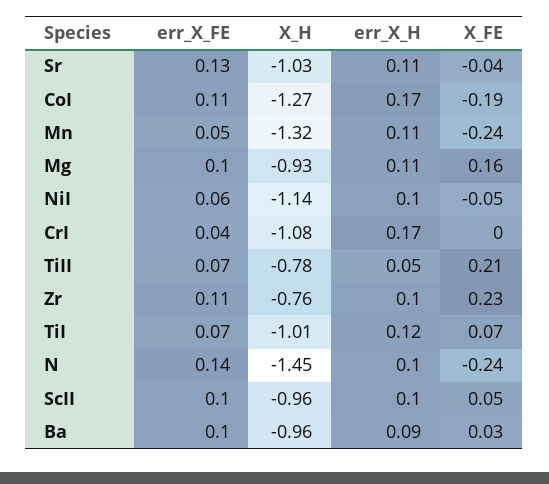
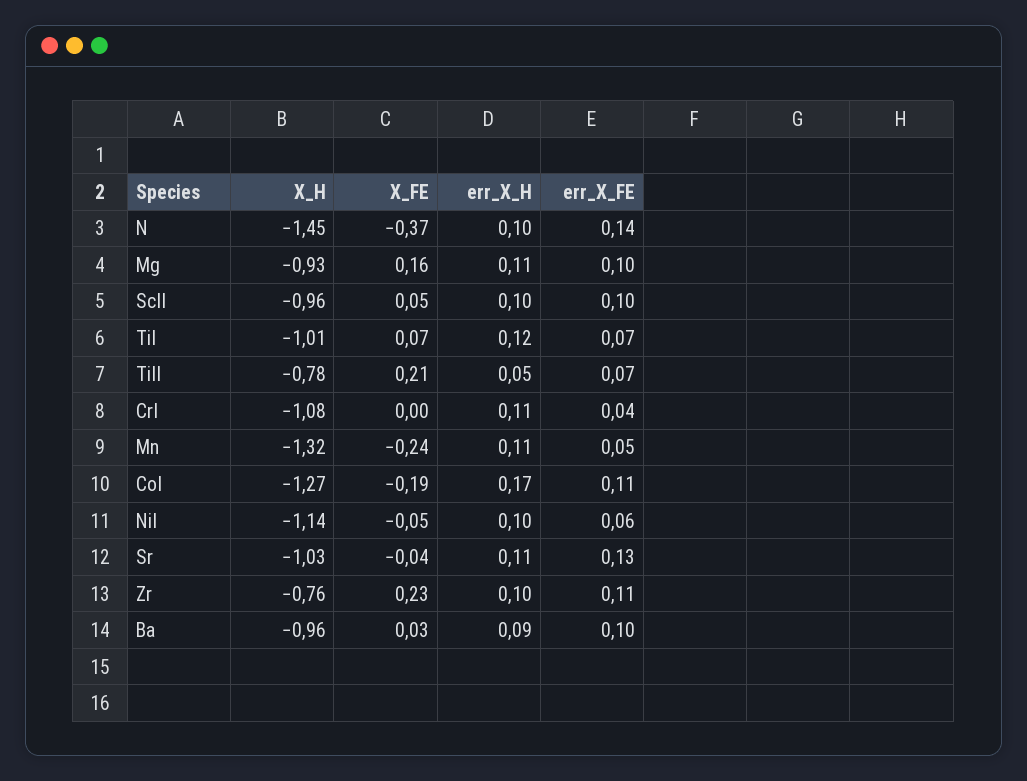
err_X_H, CrI: 0.17 -> 0.11
X_FE, N: -0.24 -> -0.37

